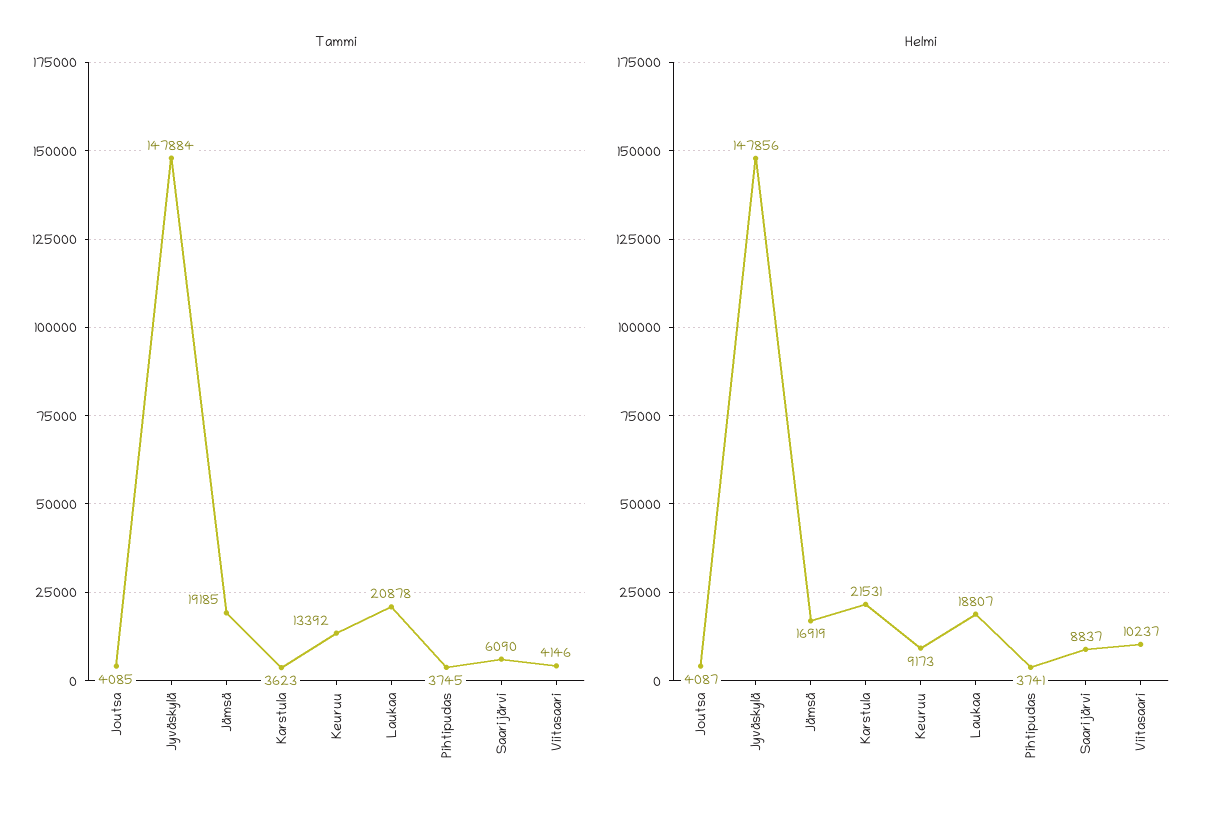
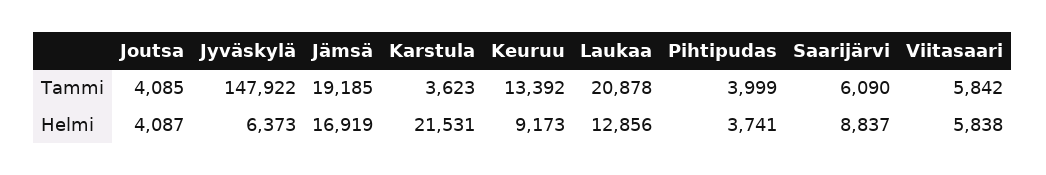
Tammi, Jyväskylä: 147884 -> 147922
Tammi, Pihtipudas: 3745 -> 3999
Tammi, Viitasaari: 4146 -> 5842
Helmi, Jyväskylä: 147856 -> 6373
Helmi, Laukaa: 18807 -> 12856
Helmi, Viitasaari: 10237 -> 5838

